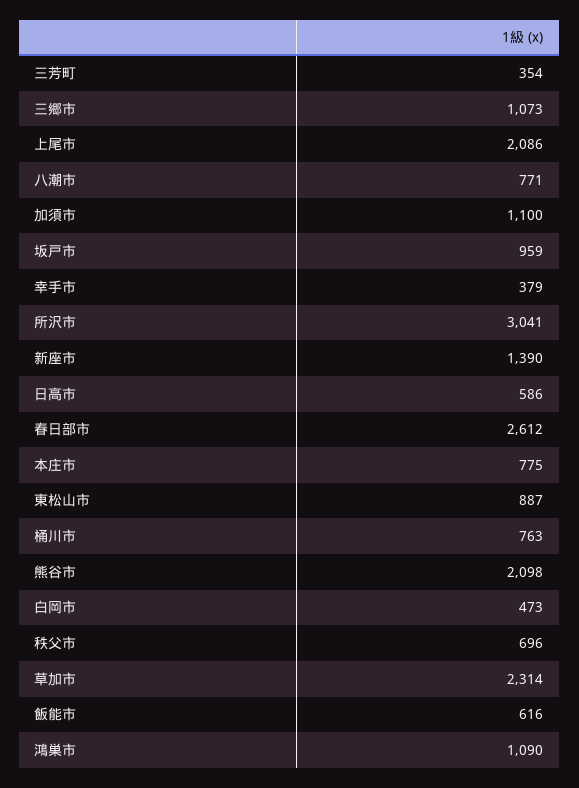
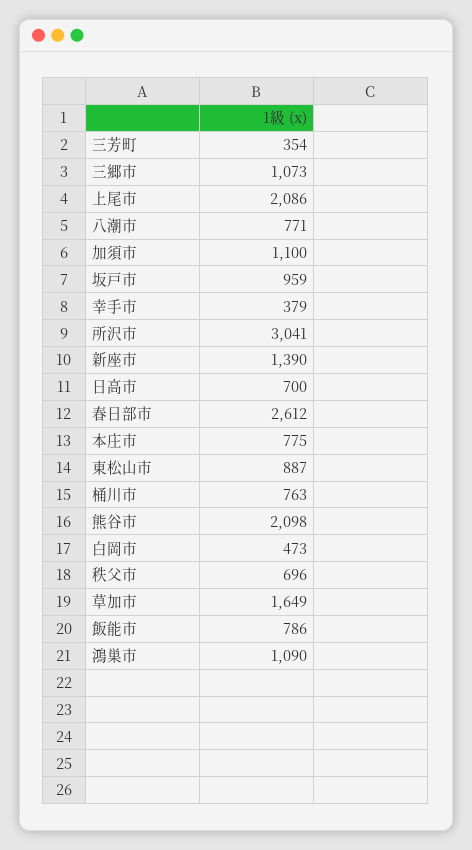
日高市: 586 -> 700
草加市: 2314 -> 1649
飯能市: 616 -> 786

